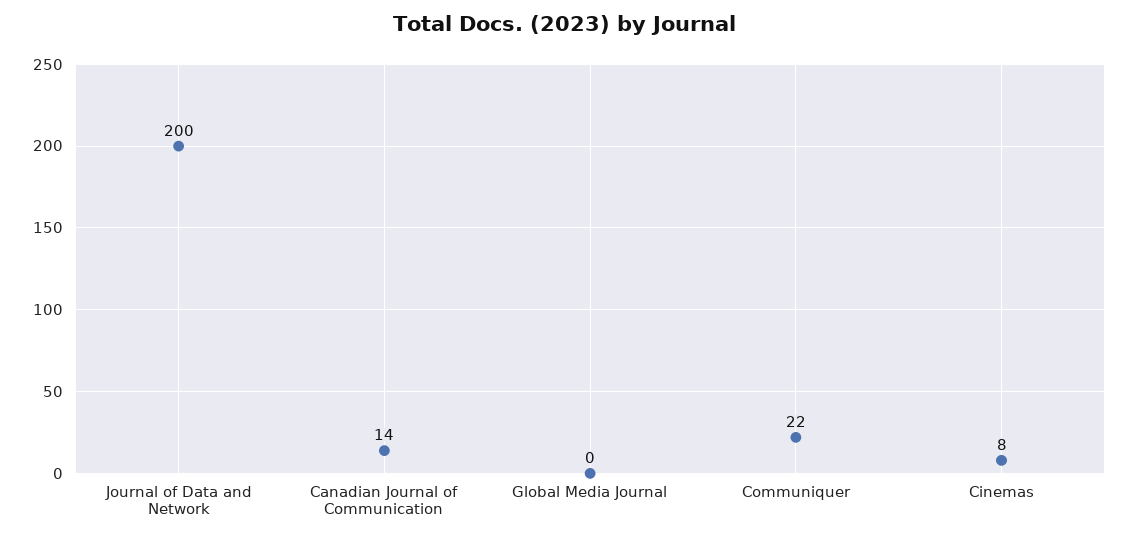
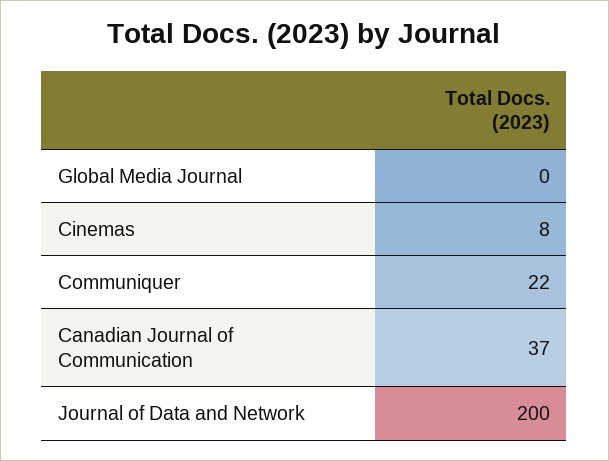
Canadian Journal of Communication: 14 -> 37

